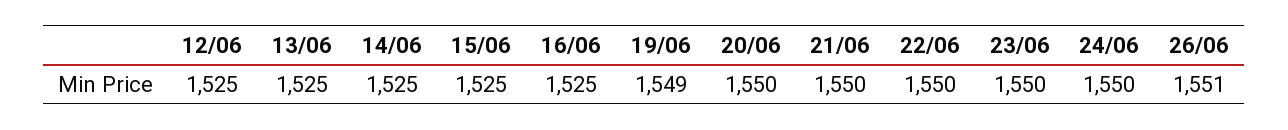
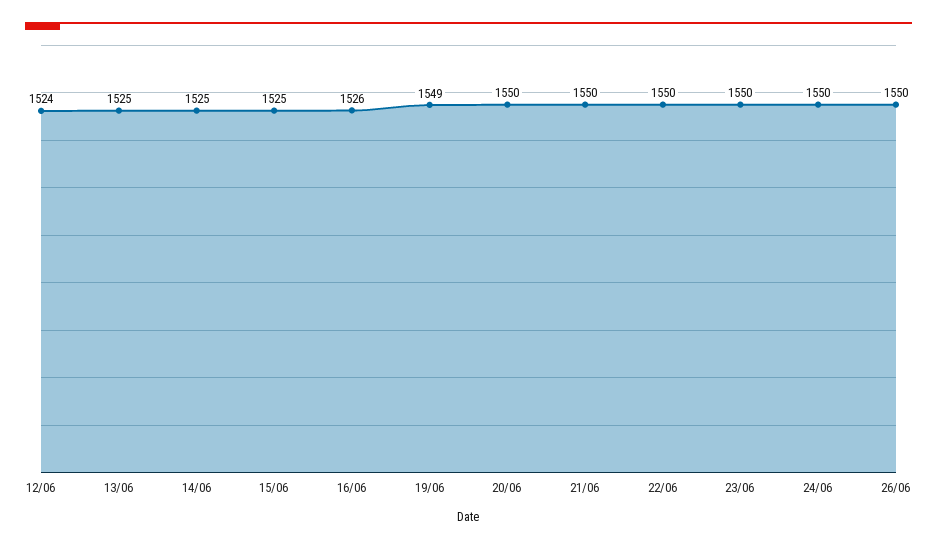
12/06: 1525 -> 1524
16/06: 1525 -> 1526
26/06: 1551 -> 1550

